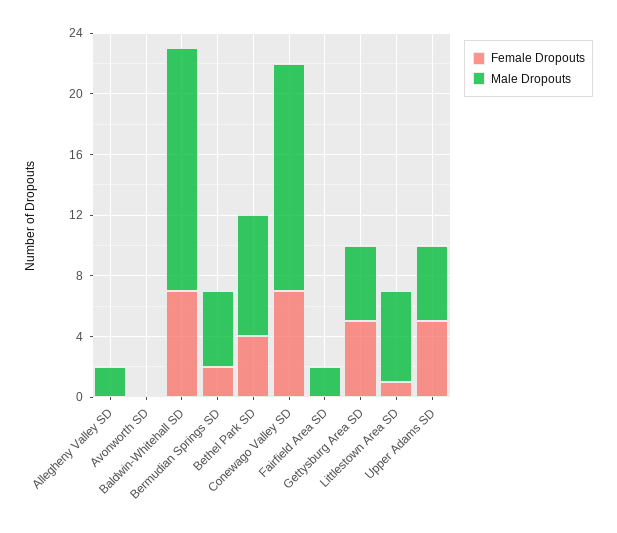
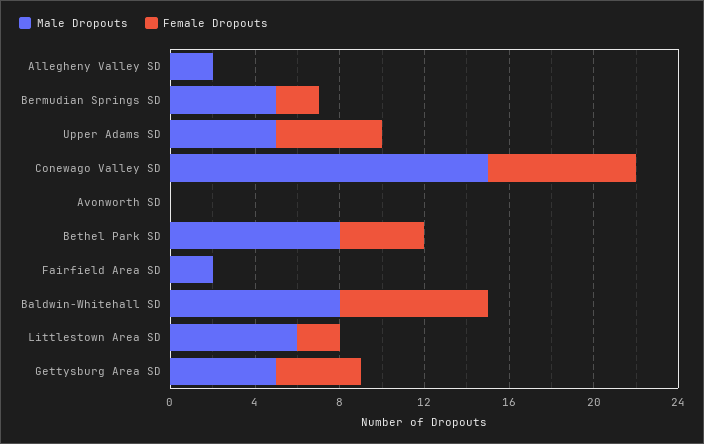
Male Dropouts, Baldwin-Whitehall SD: 16 -> 8
Female Dropouts, Gettysburg Area SD: 5 -> 4
Female Dropouts, Littlestown Area SD: 1 -> 2

